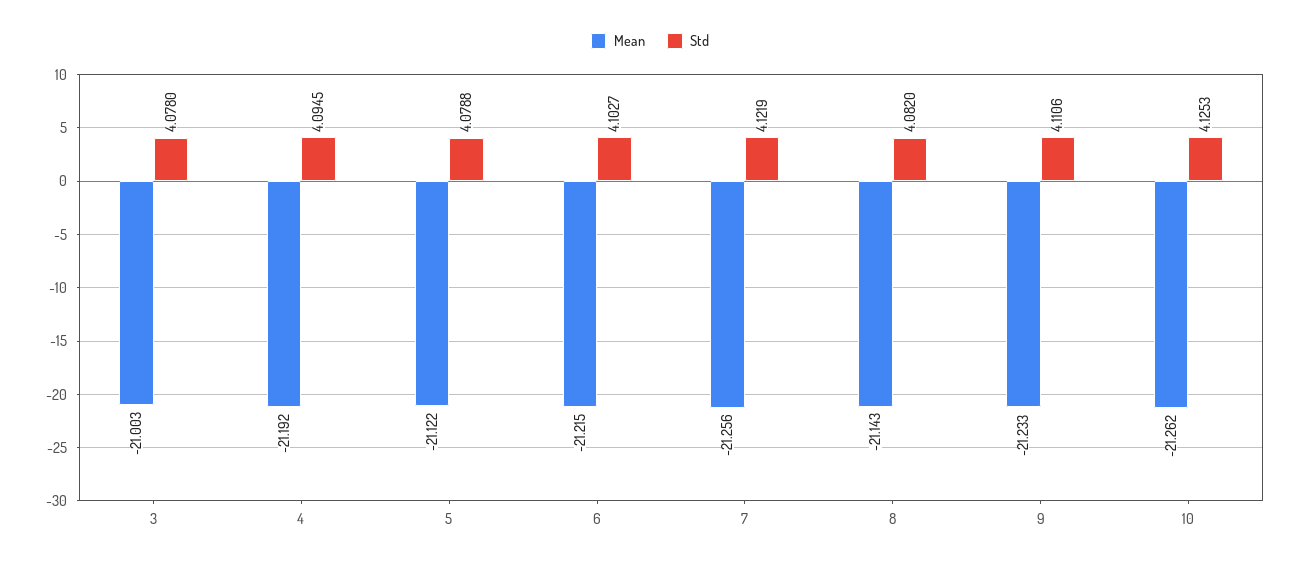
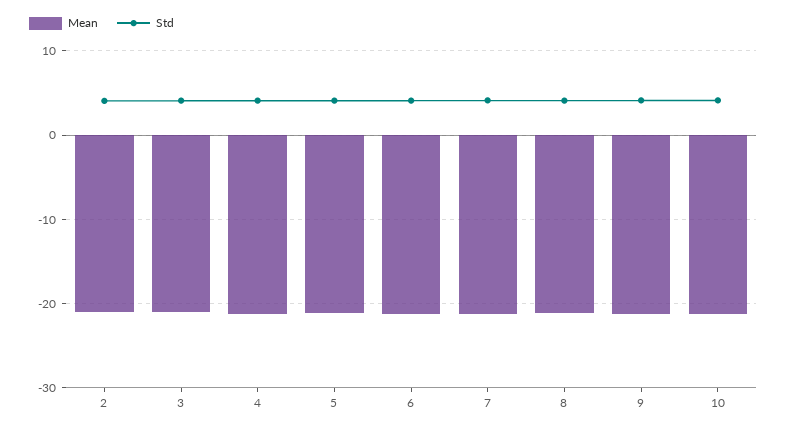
Mean, 2: none -> -21
Std, 2: none -> 4

